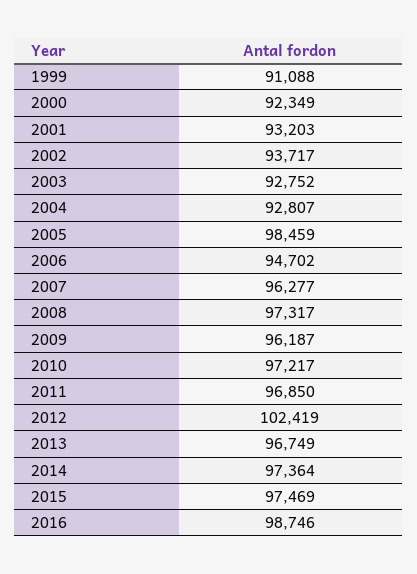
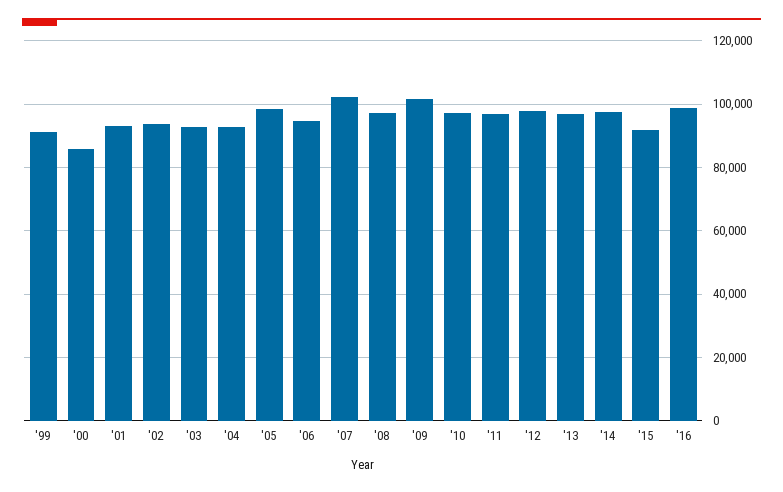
2000: 92349 -> 86000
2007: 96277 -> 102000
2009: 96187 -> 102000
2012: 102419 -> 98000
2015: 97469 -> 92000

